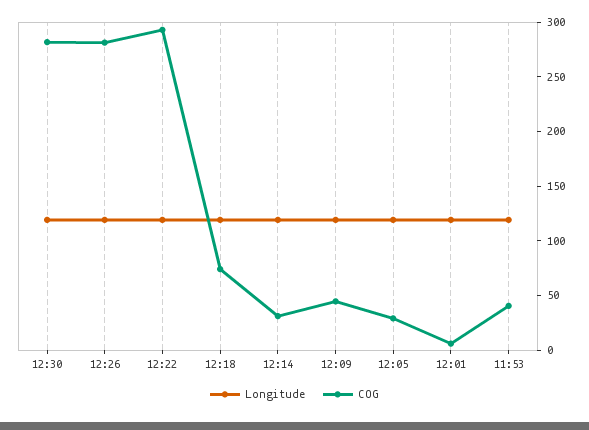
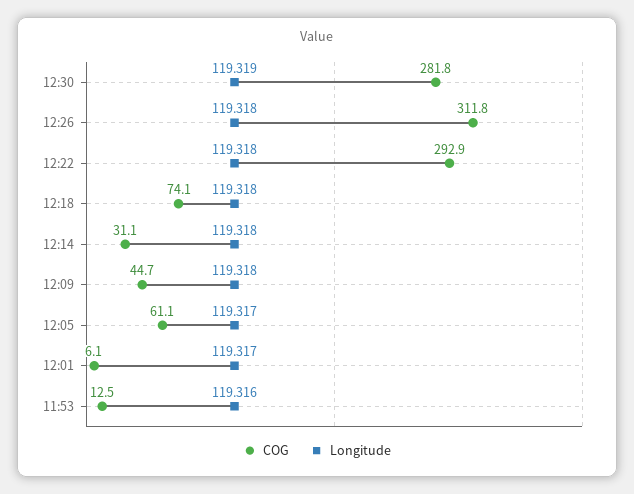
COG, 12:26: 280 -> 311.8
COG, 12:05: 30 -> 61.1
COG, 11:53: 40 -> 12.5

